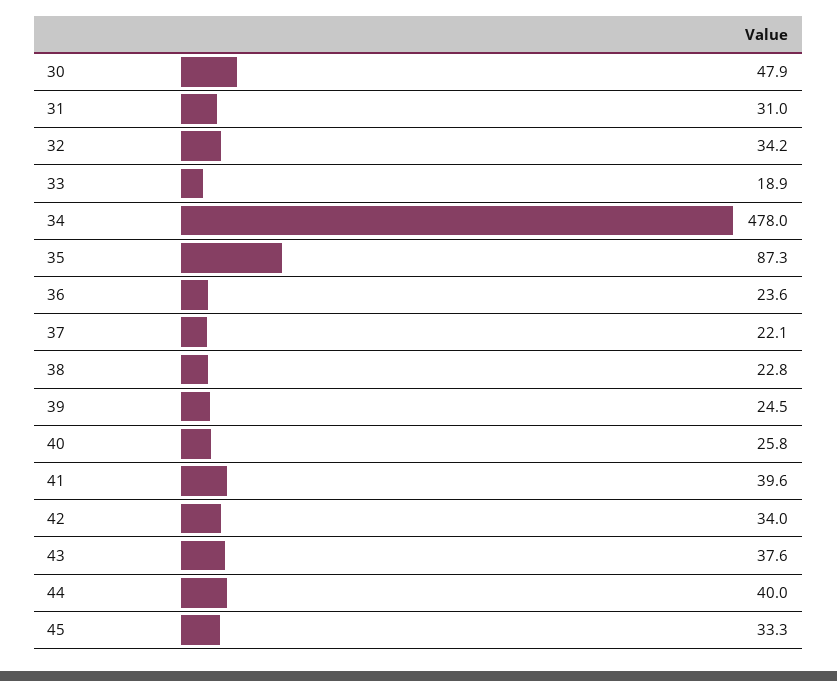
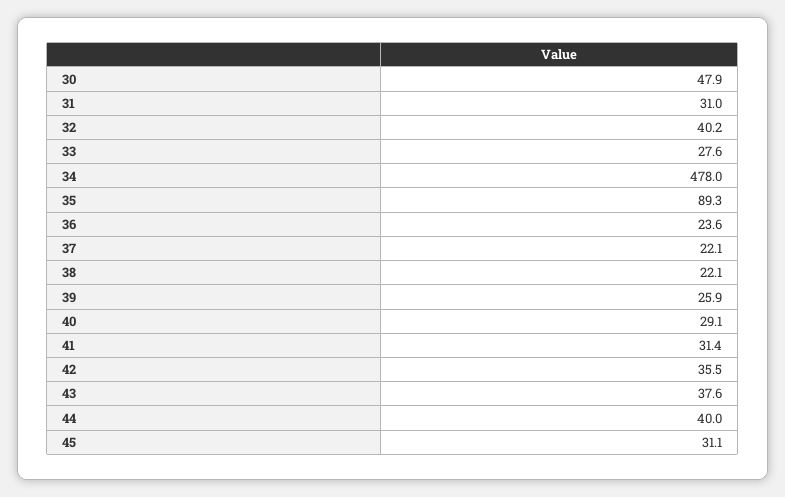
32: 34.2 -> 40.2
33: 18.9 -> 27.6
35: 87.3 -> 89.3
38: 22.8 -> 22.1
39: 24.5 -> 25.9
40: 25.8 -> 29.1
41: 39.6 -> 31.4
42: 34 -> 35.5
45: 33.3 -> 31.1

